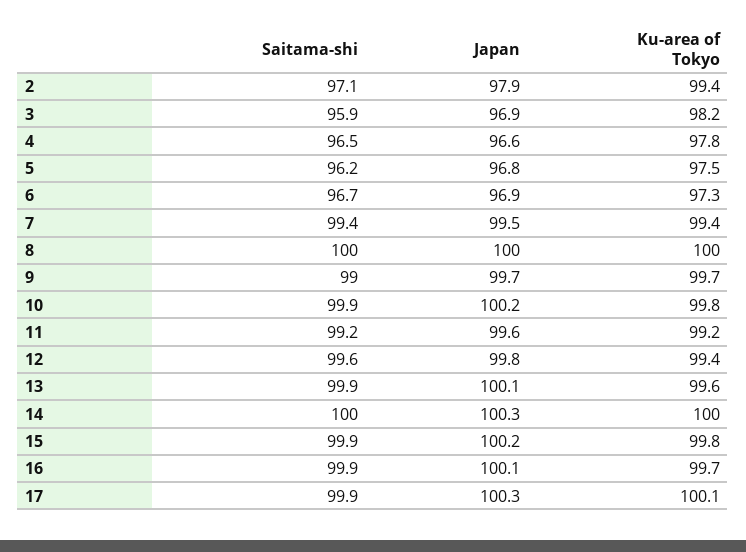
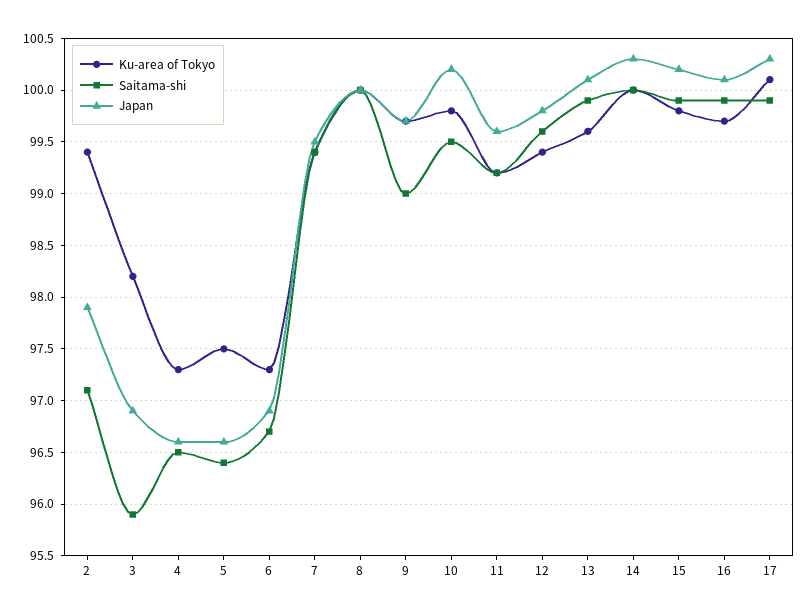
Ku-area of Tokyo, 4: 97.8 -> 97.3
Saitama-shi, 5: 96.2 -> 96.4
Japan, 5: 96.8 -> 96.6
Saitama-shi, 10: 99.9 -> 99.5

